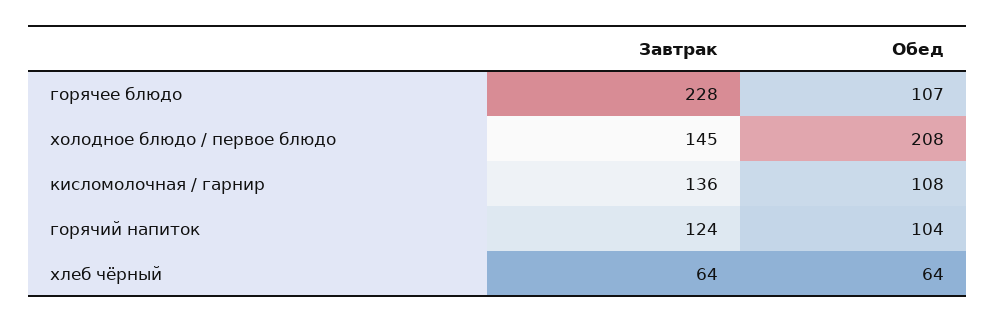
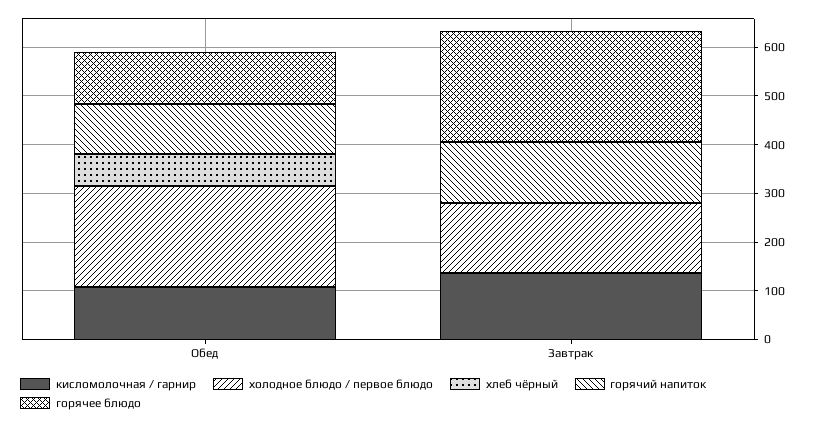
хлеб чёрный, Завтрак: 64 -> 0

